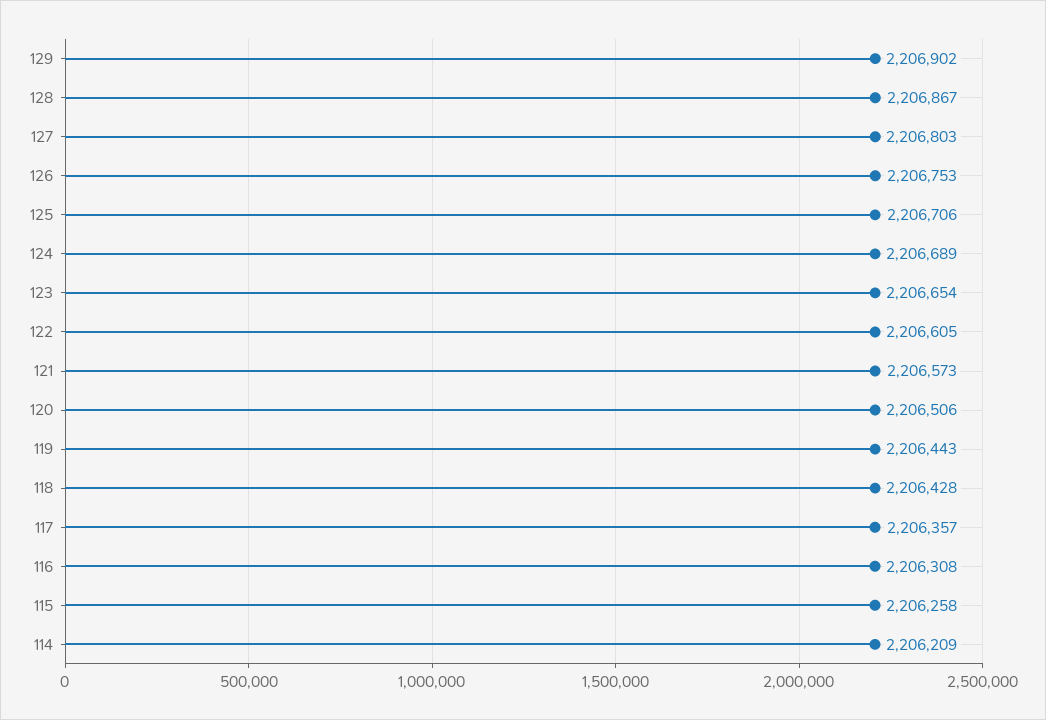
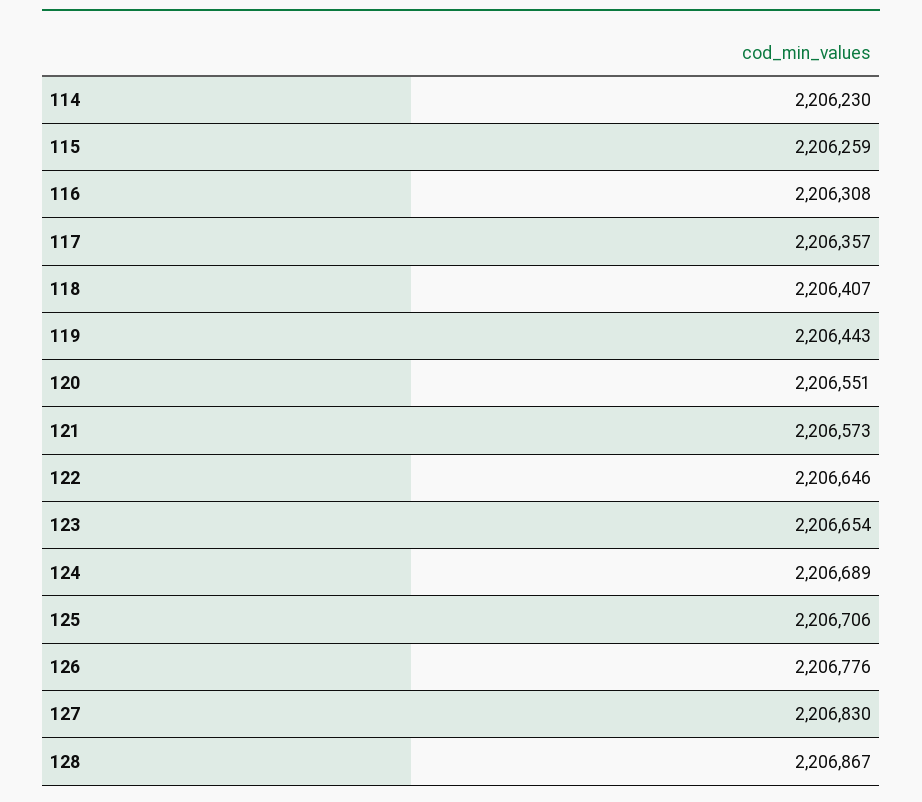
129: 2206902 -> none
127: 2206803 -> 2206830
126: 2206753 -> 2206776
122: 2206605 -> 2206646
120: 2206506 -> 2206551
118: 2206428 -> 2206407
115: 2206258 -> 2206259
114: 2206209 -> 2206230

